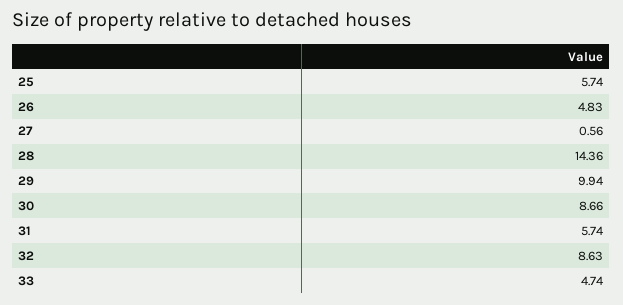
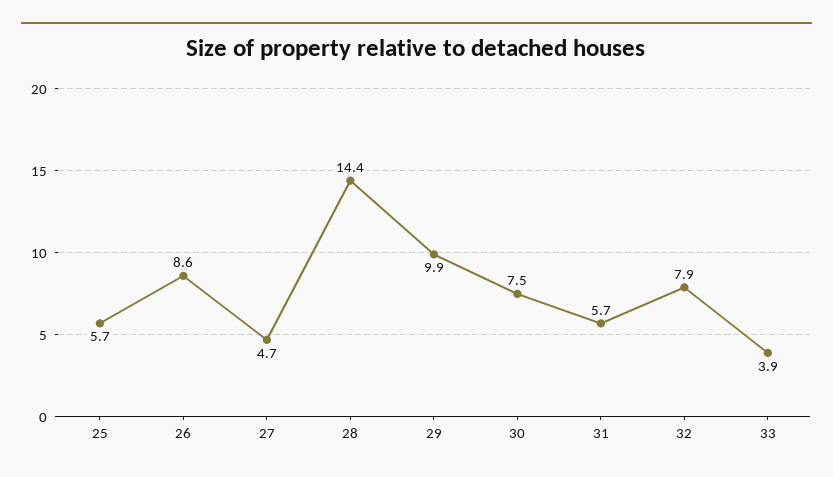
26: 4.83 -> 8.6
27: 0.56 -> 4.7
30: 8.66 -> 7.5
32: 8.63 -> 7.9
33: 4.74 -> 3.9

